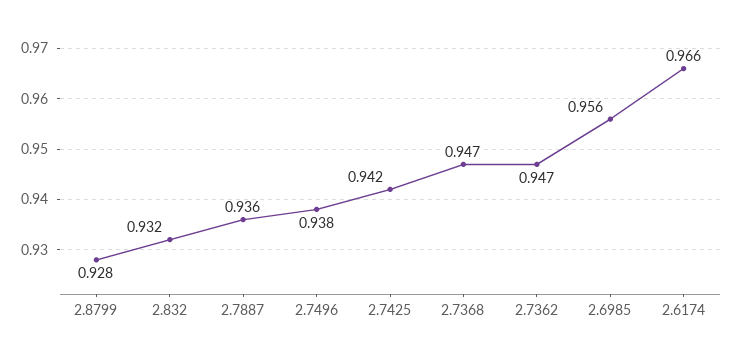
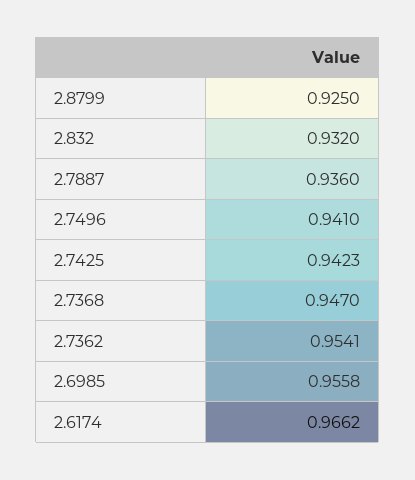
2.8799: 0.928 -> 0.925
2.7496: 0.938 -> 0.941
2.7362: 0.947 -> 0.9541

